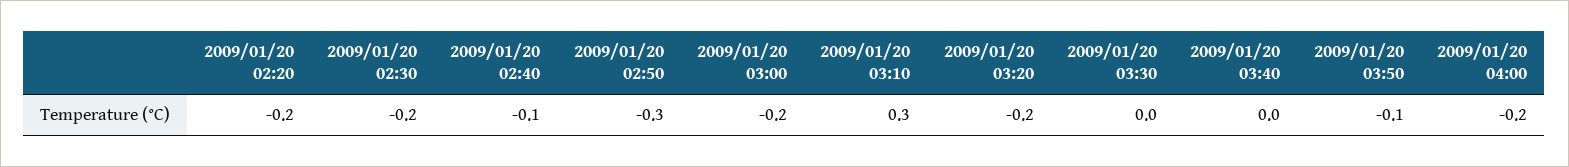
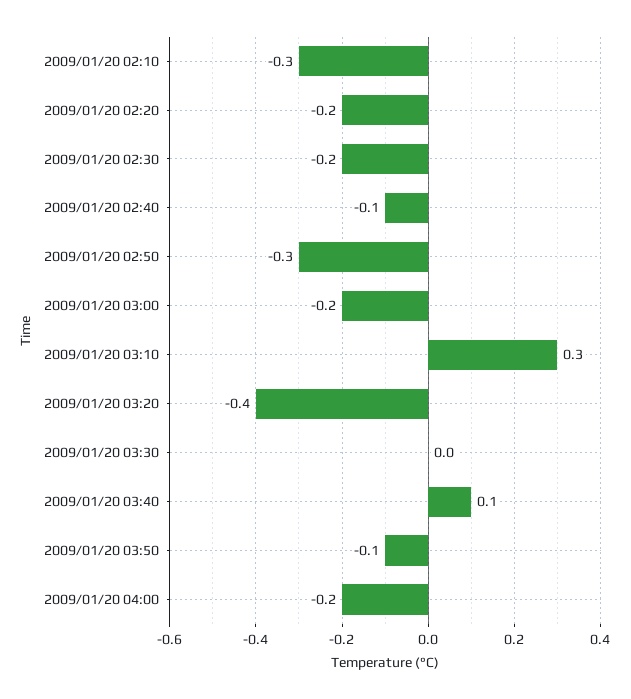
2009/01/20 03:20: -0.2 -> -0.4
2009/01/20 03:40: 0 -> 0.1
2009/01/20 02:10: none -> -0.3

